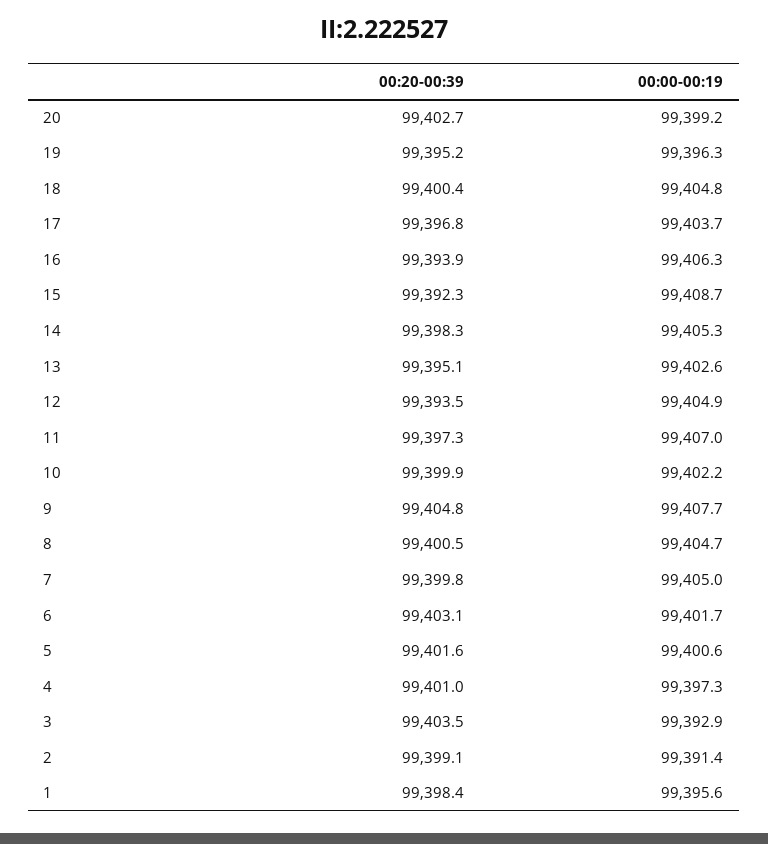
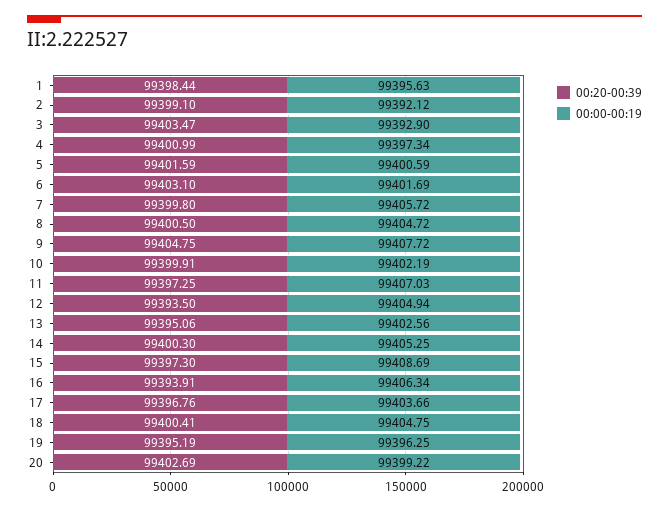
00:20-00:39, 15: 99392.3 -> 99397.3
00:20-00:39, 14: 99398.3 -> 99400.3
00:00-00:19, 7: 99405 -> 99405.72
00:00-00:19, 2: 99391.4 -> 99392.12

